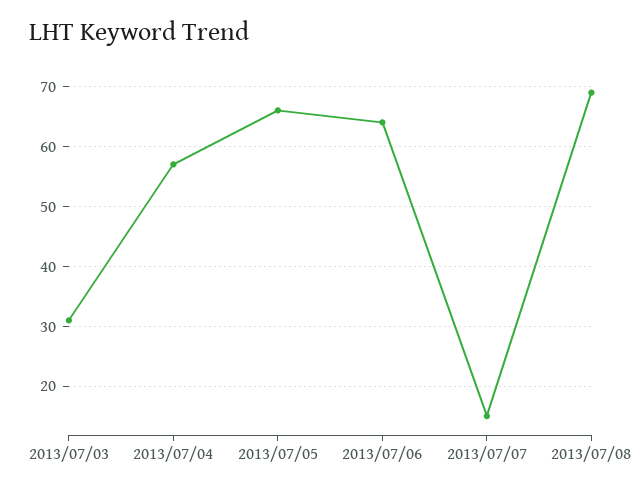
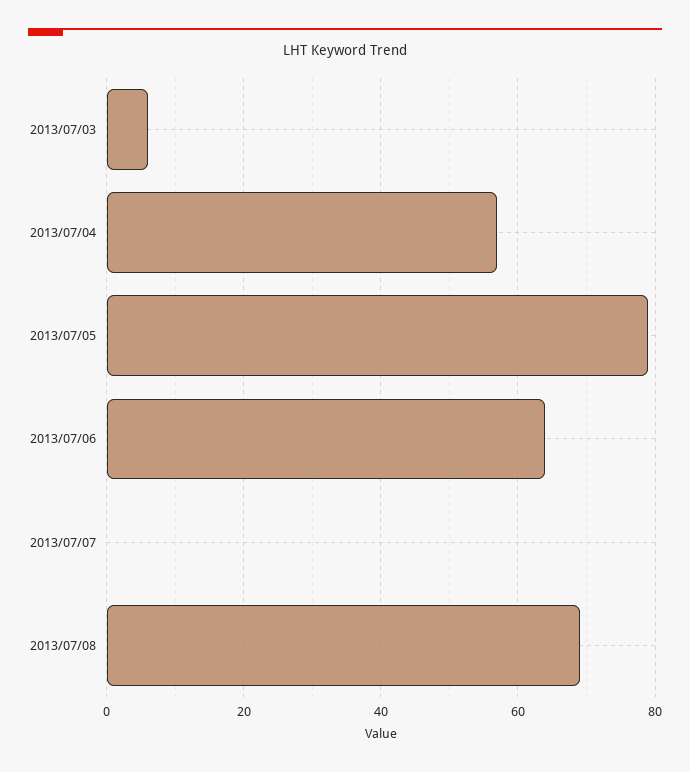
2013/07/03: 30 -> 5
2013/07/05: 65 -> 80
2013/07/07: 15 -> 0

